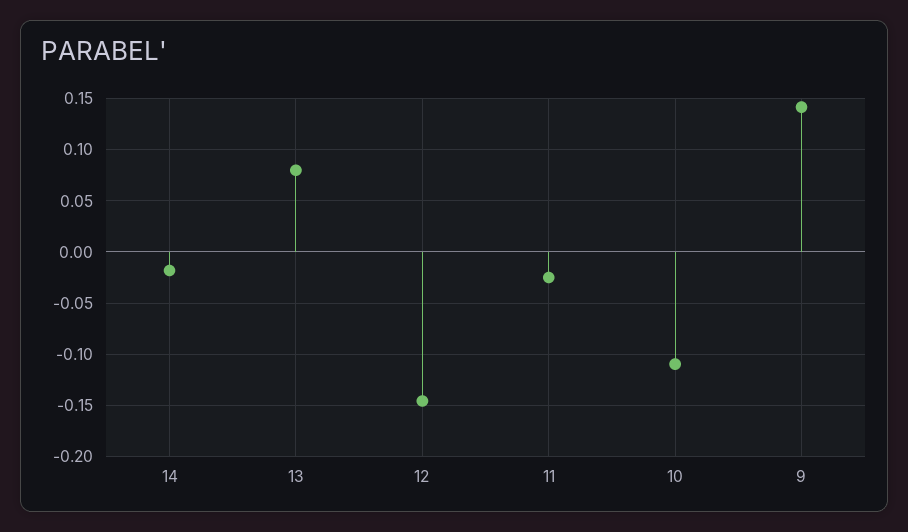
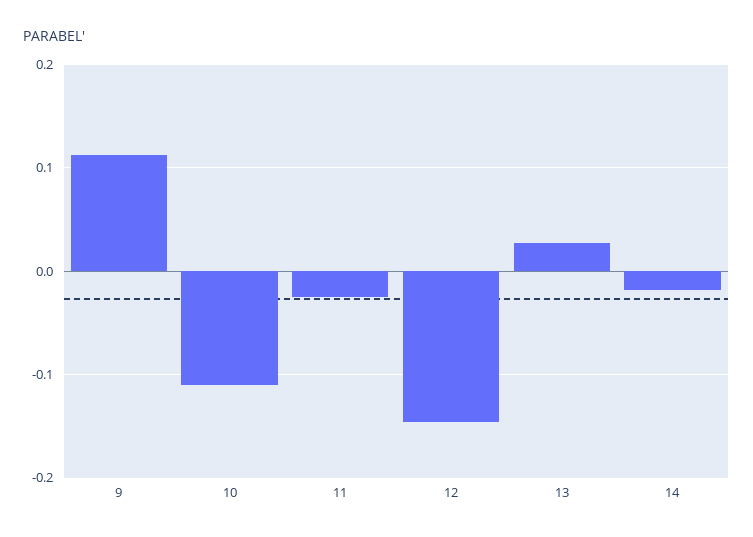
13: 0.08 -> 0.03
9: 0.14 -> 0.11

